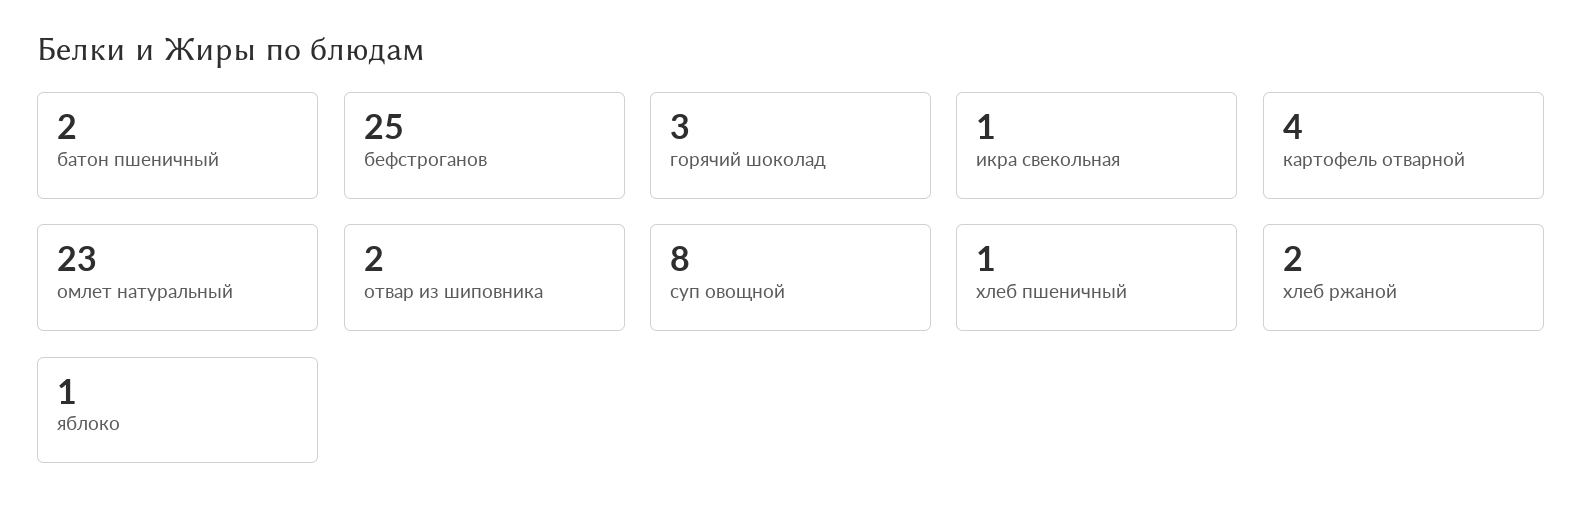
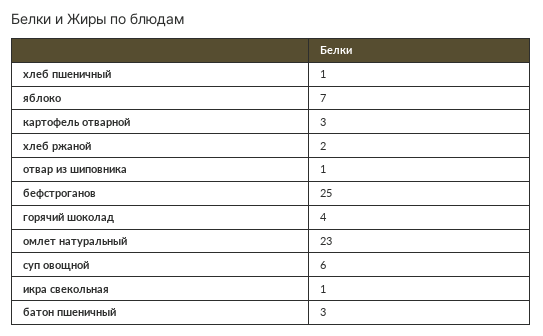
батон пшеничный: 2 -> 3
горячий шоколад: 3 -> 4
картофель отварной: 4 -> 3
отвар из шиповника: 2 -> 1
суп овощной: 8 -> 6
яблоко: 1 -> 7

